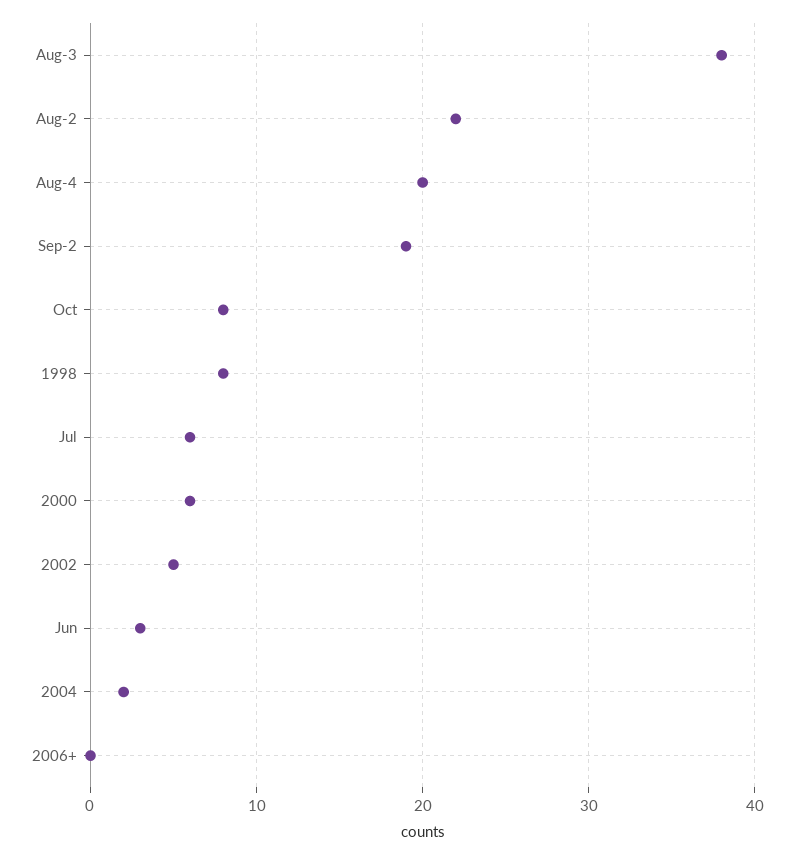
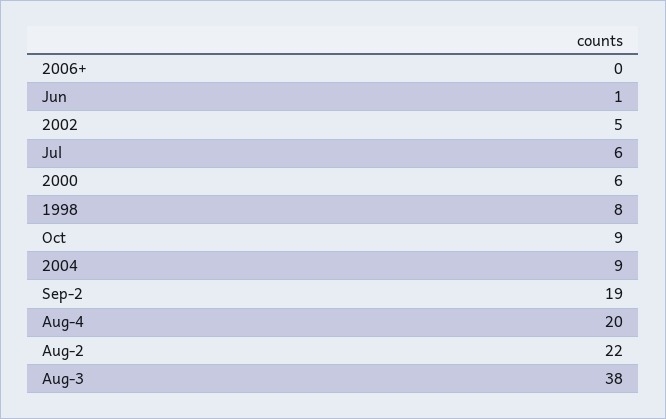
Oct: 8 -> 9
Jun: 3 -> 1
2004: 2 -> 9

